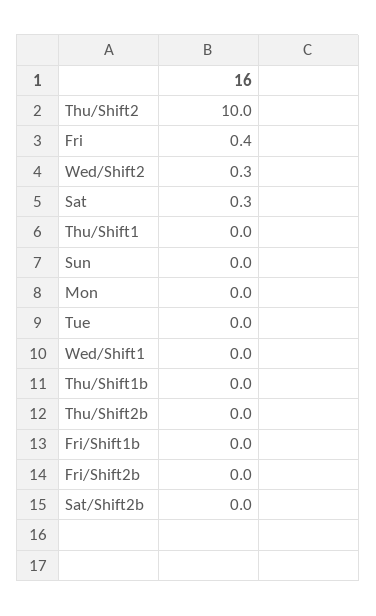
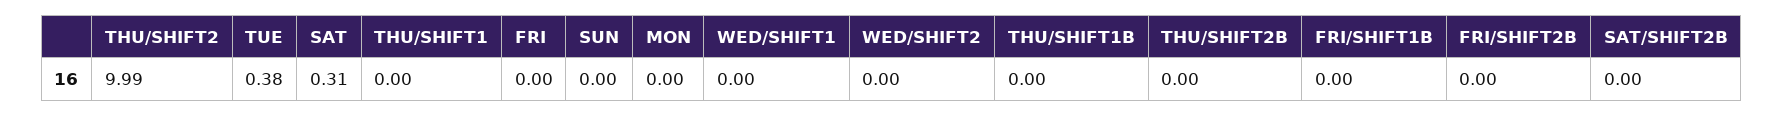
Fri: 0.4 -> 0
Wed/Shift2: 0.3 -> 0
Tue: 0 -> 0.38

